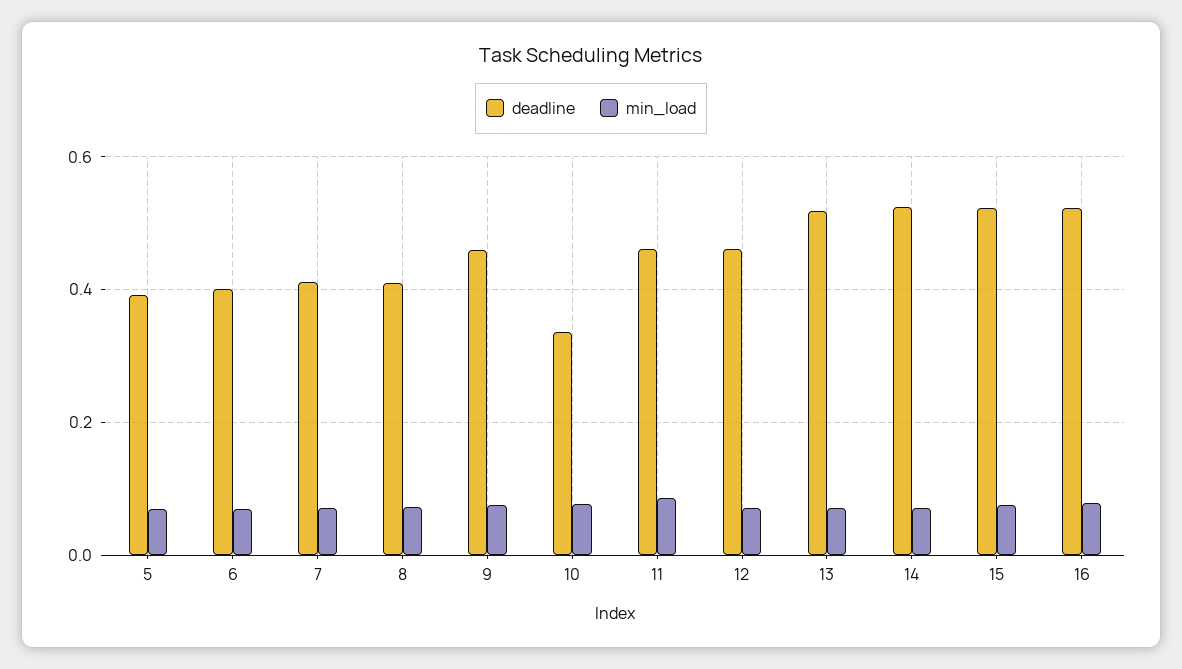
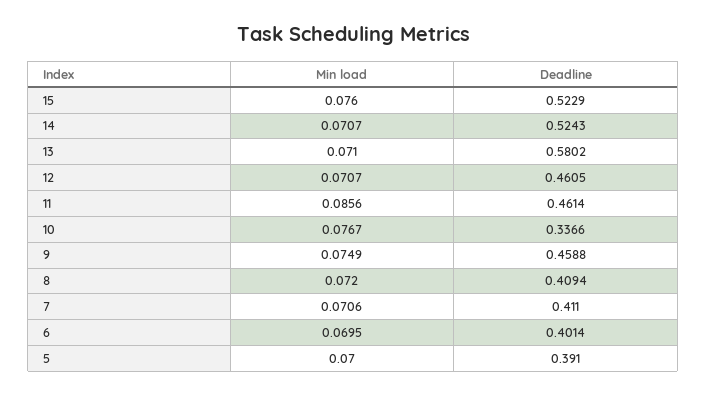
deadline, 13: 0.52 -> 0.5802
deadline, 16: 0.52 -> none
min_load, 16: 0.08 -> none

